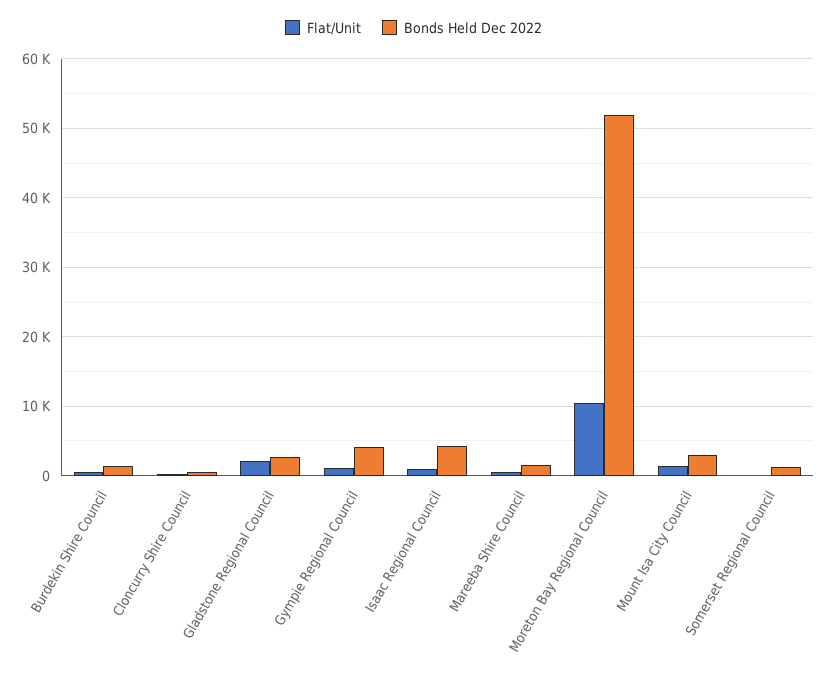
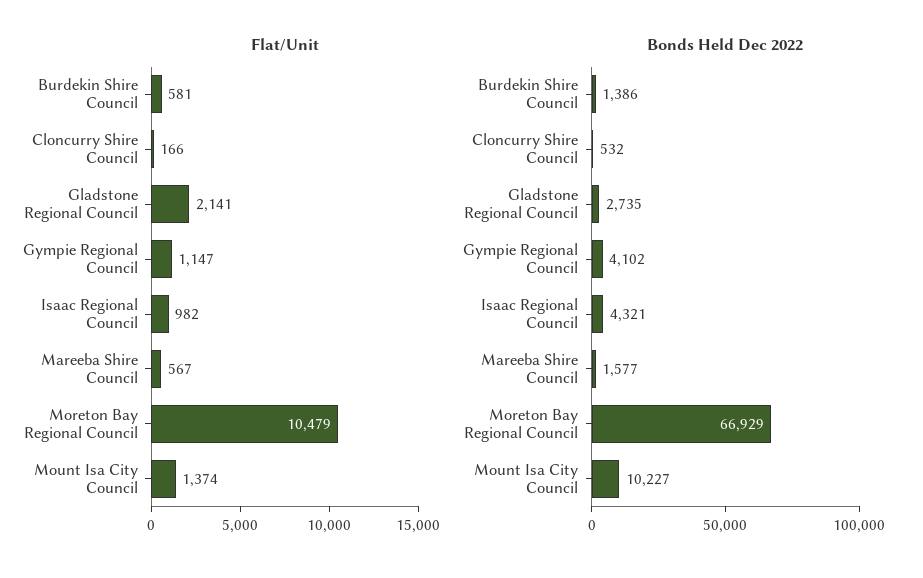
Bonds Held Dec 2022, Moreton Bay Regional Council: 52000 -> 66929
Bonds Held Dec 2022, Mount Isa City Council: 3000 -> 10227
Flat/Unit, Somerset Regional Council: 0 -> none
Bonds Held Dec 2022, Somerset Regional Council: 1000 -> none

